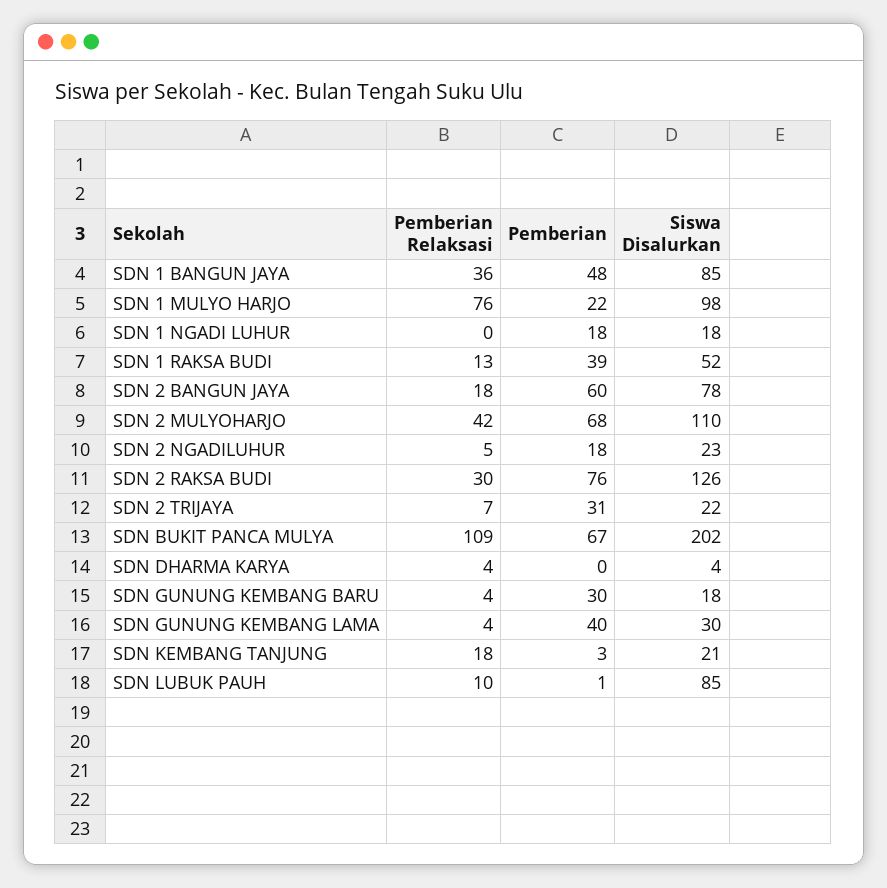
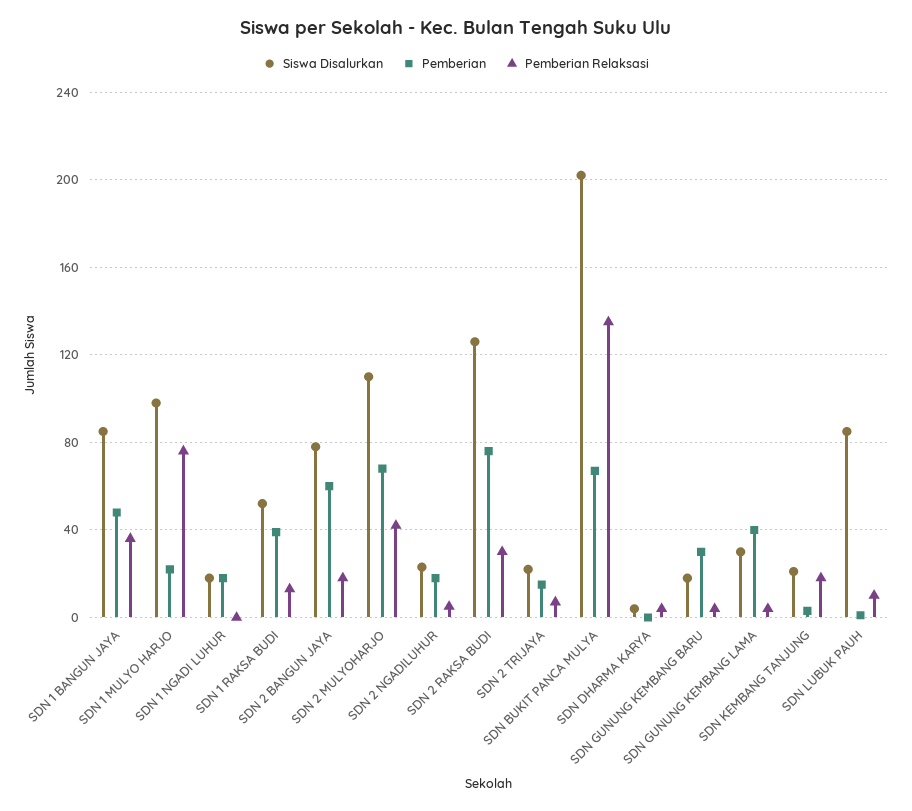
Pemberian, SDN 2 TRIJAYA: 31 -> 15
Pemberian Relaksasi, SDN BUKIT PANCA MULYA: 109 -> 135

